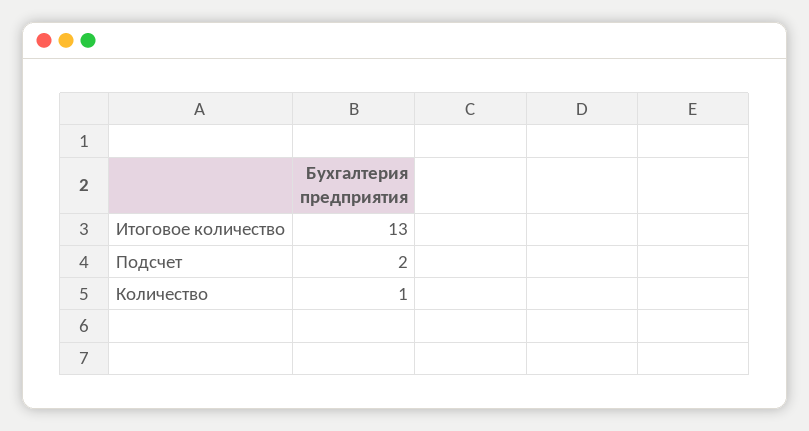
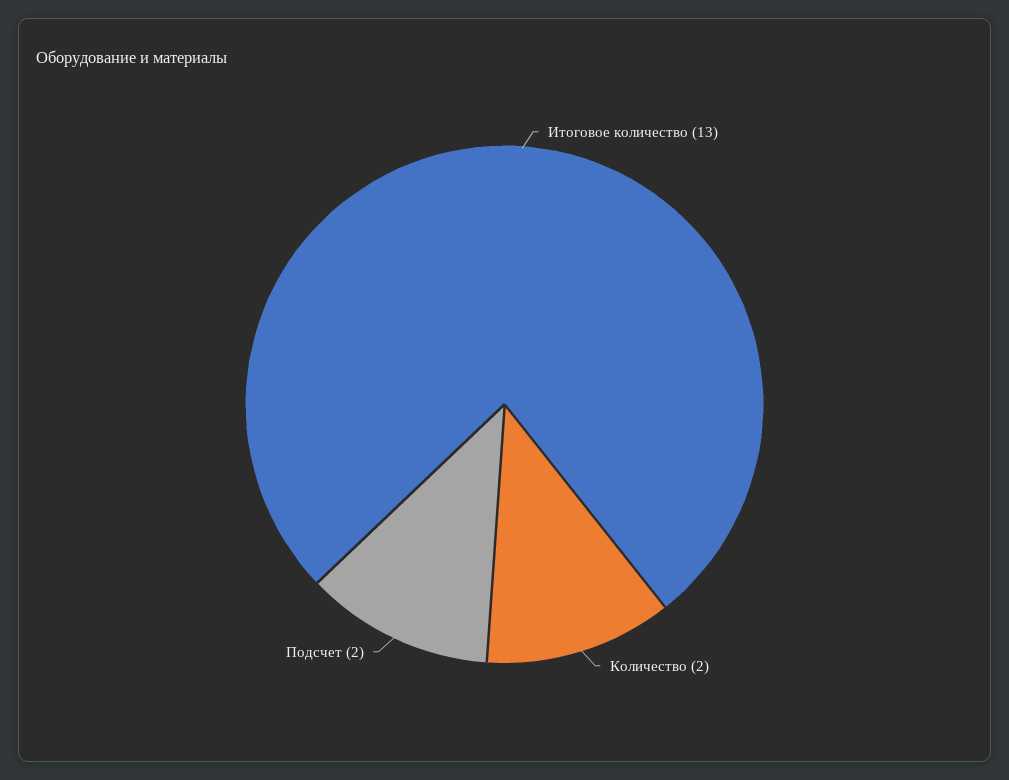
Количество: 1 -> 2

